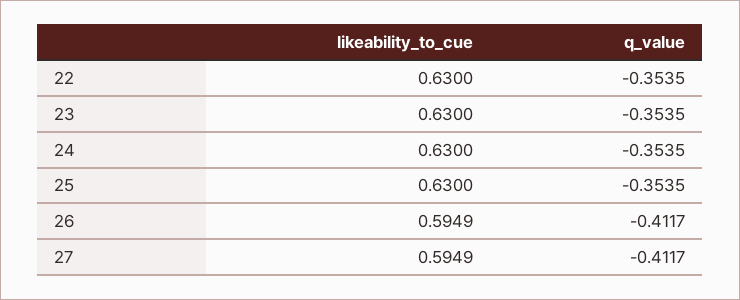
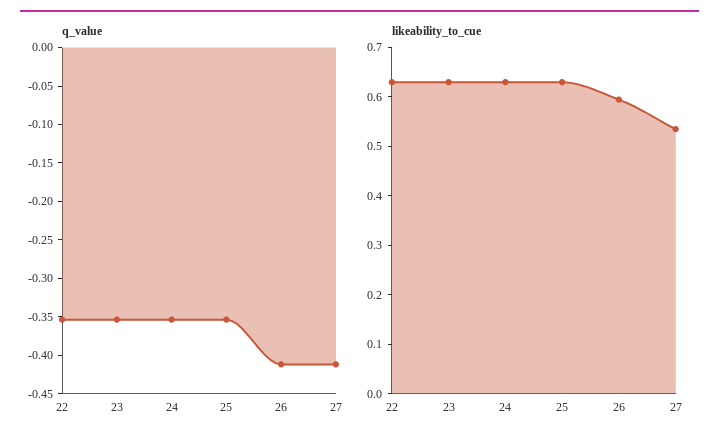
likeability_to_cue, 27: 0.5949 -> 0.54

